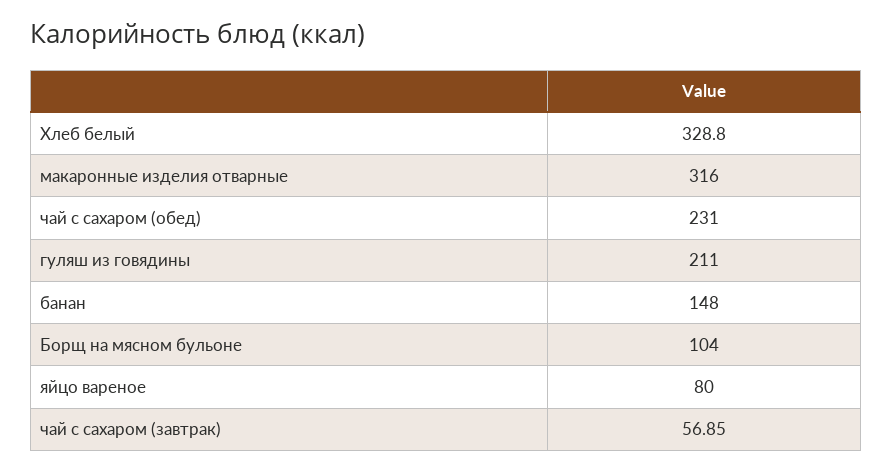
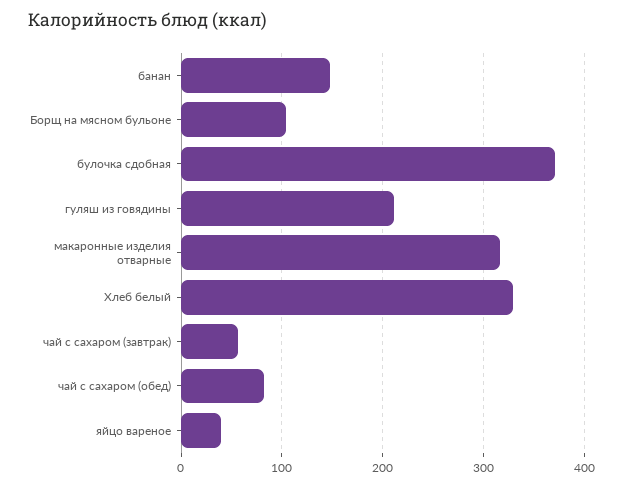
чай с сахаром (обед): 231 -> 80
яйцо вареное: 80 -> 40
булочка сдобная: none -> 370

